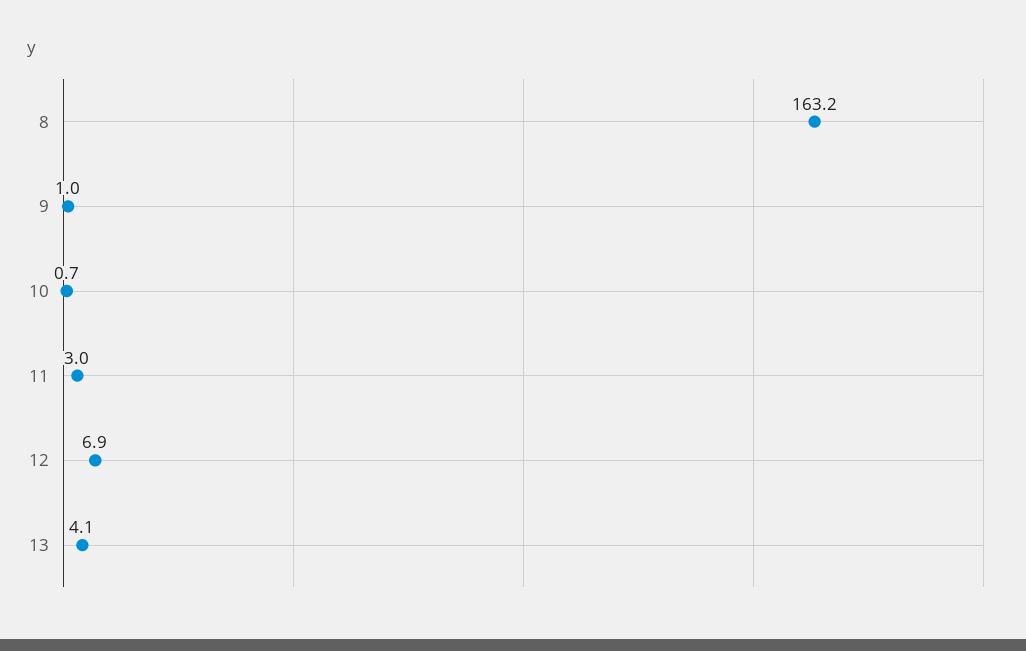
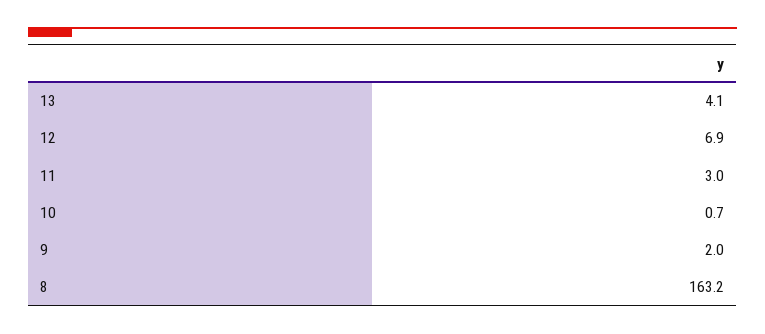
9: 1 -> 2

